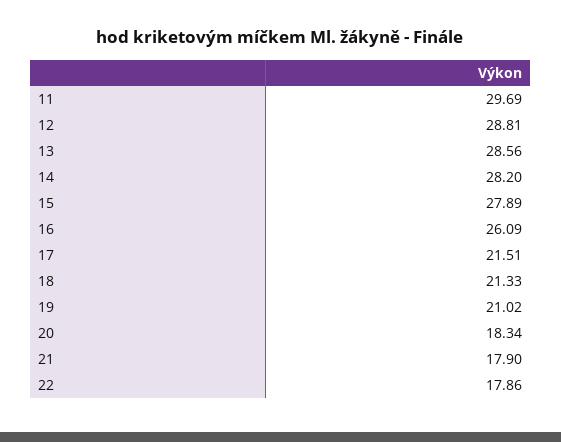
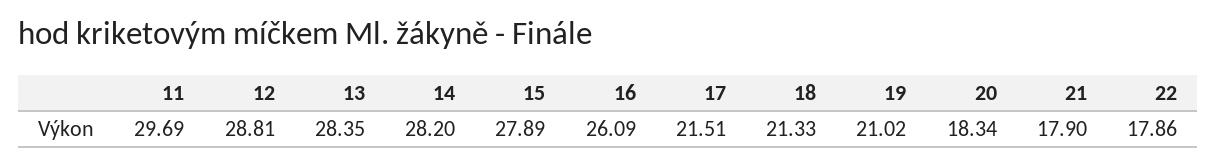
13: 28.56 -> 28.35

